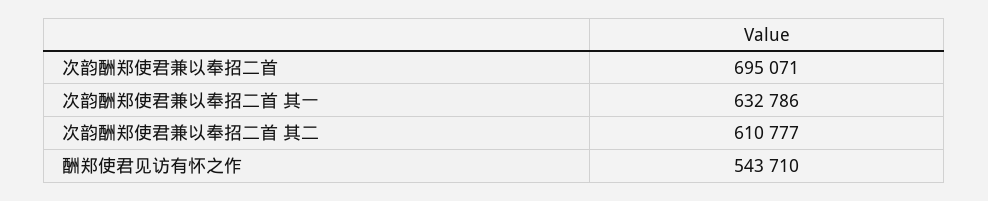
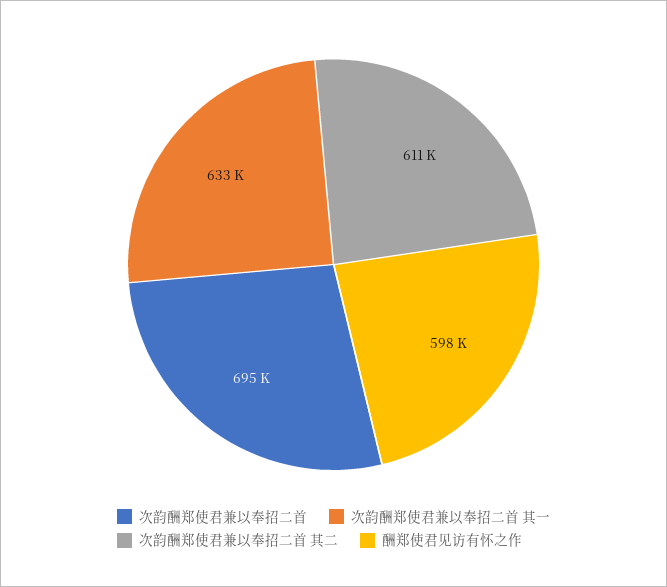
酬郑使君见访有怀之作: 543710 -> 598000

